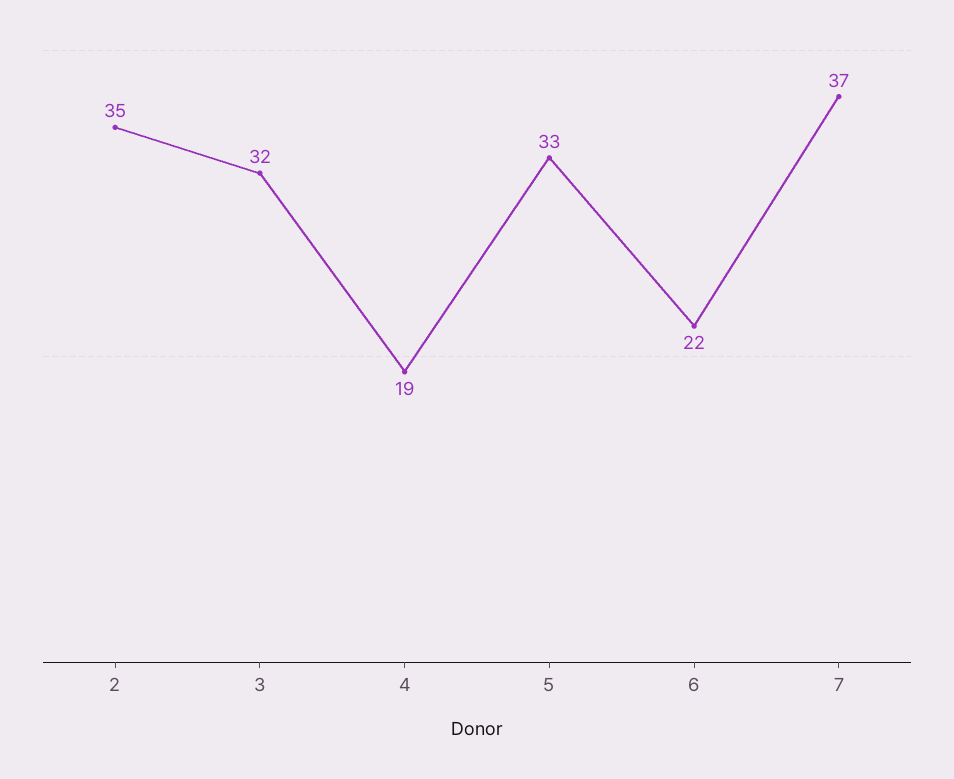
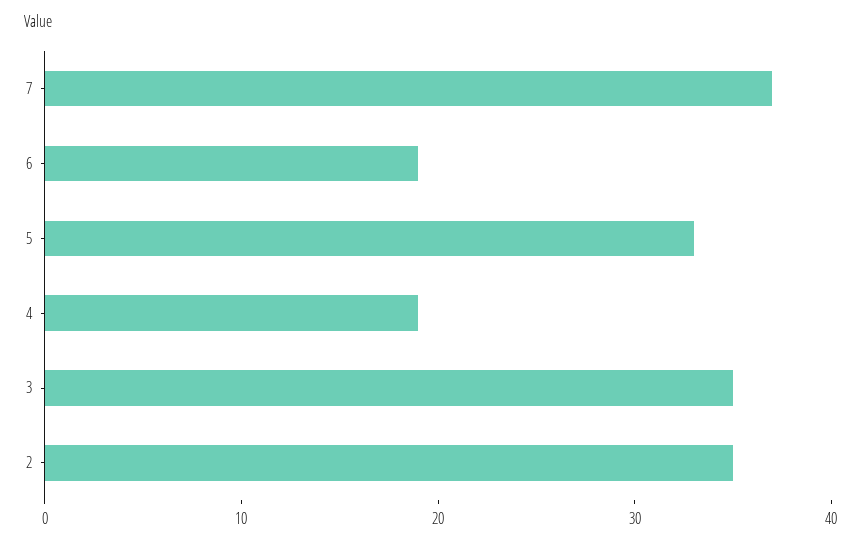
3: 32 -> 35
6: 22 -> 19

